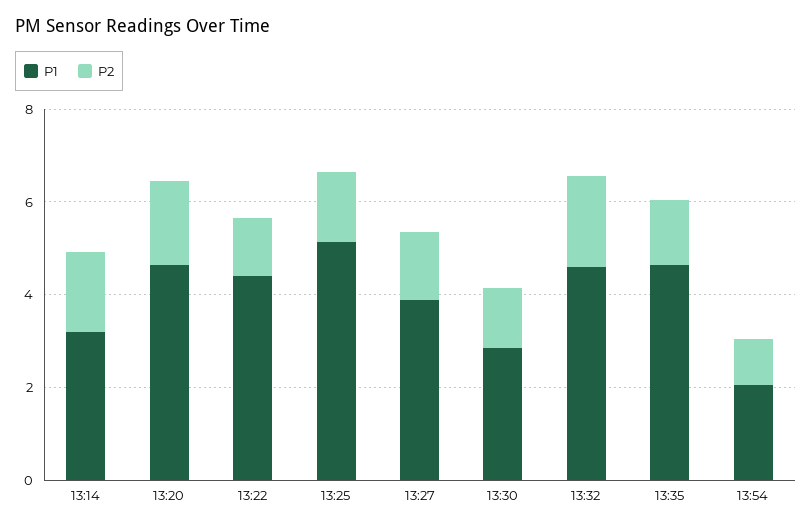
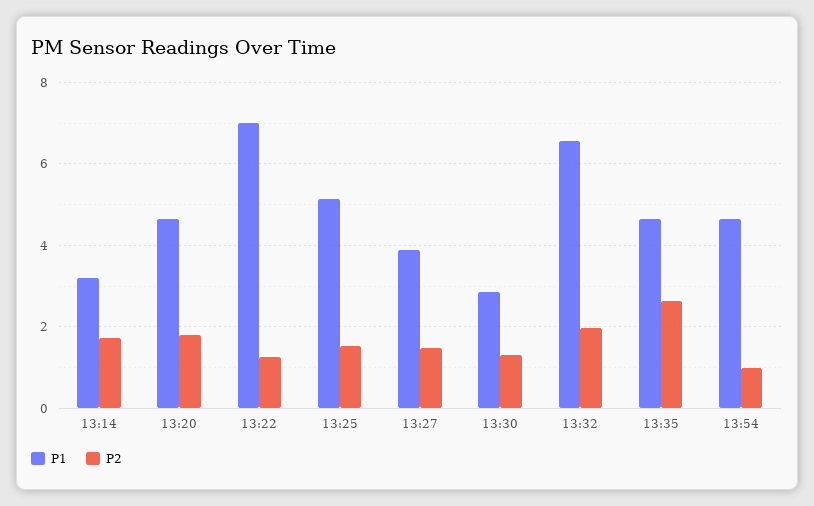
P1, 13:22: 4.5 -> 7
P1, 13:32: 4.5 -> 6.6
P2, 13:35: 1.5 -> 2.6
P1, 13:54: 2 -> 4.6

